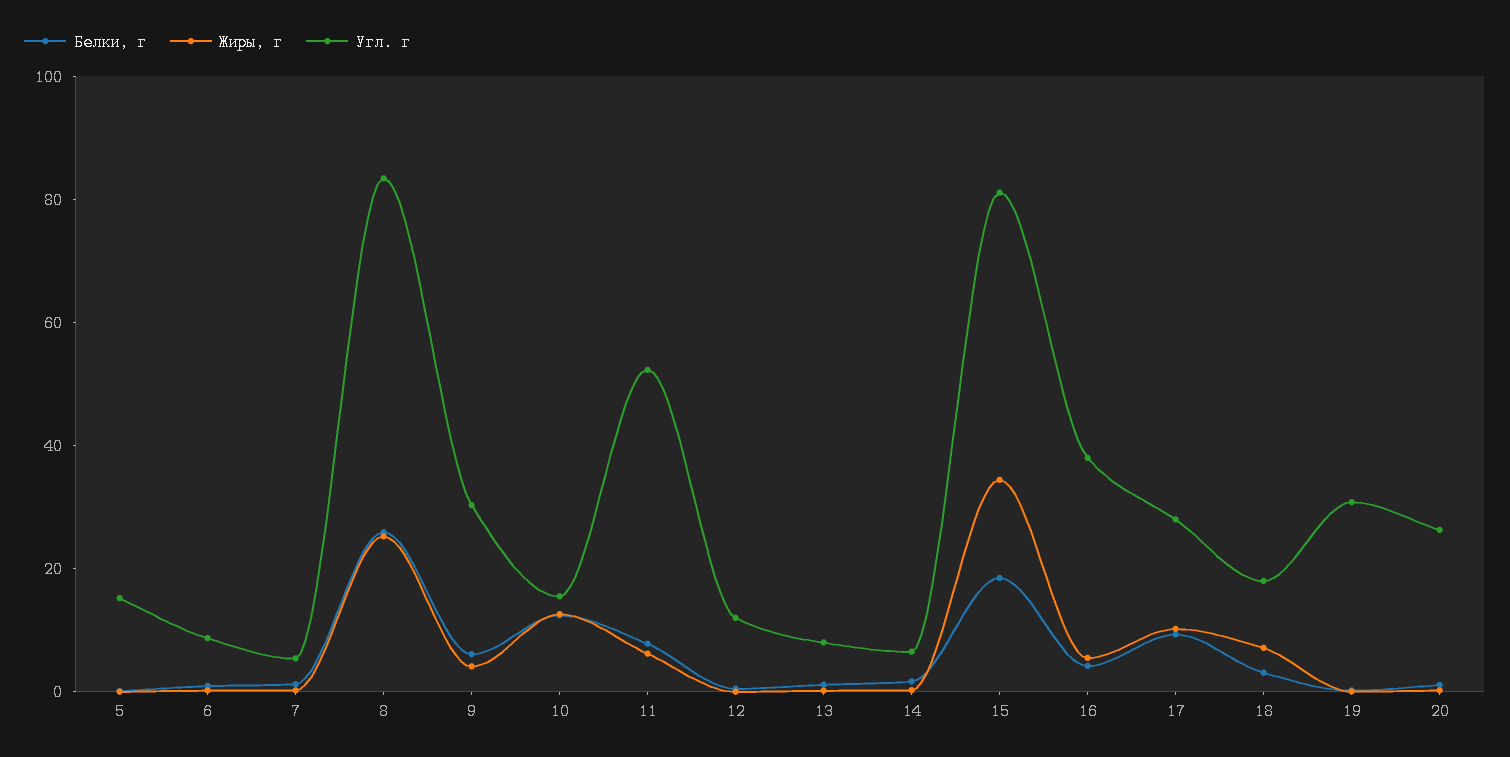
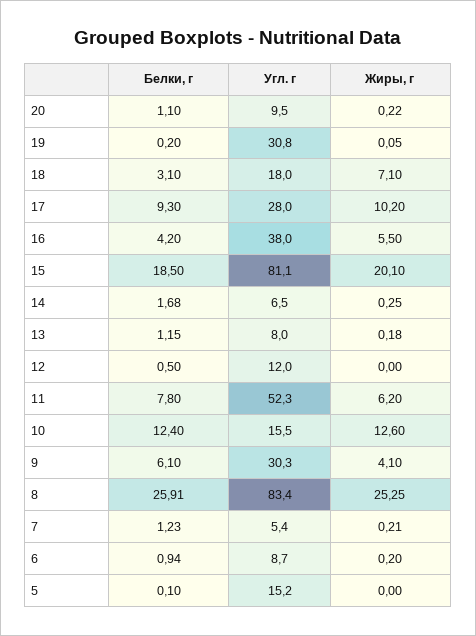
Жиры, г, 15: 35 -> 20.1
Угл. г, 20: 25 -> 9.5

